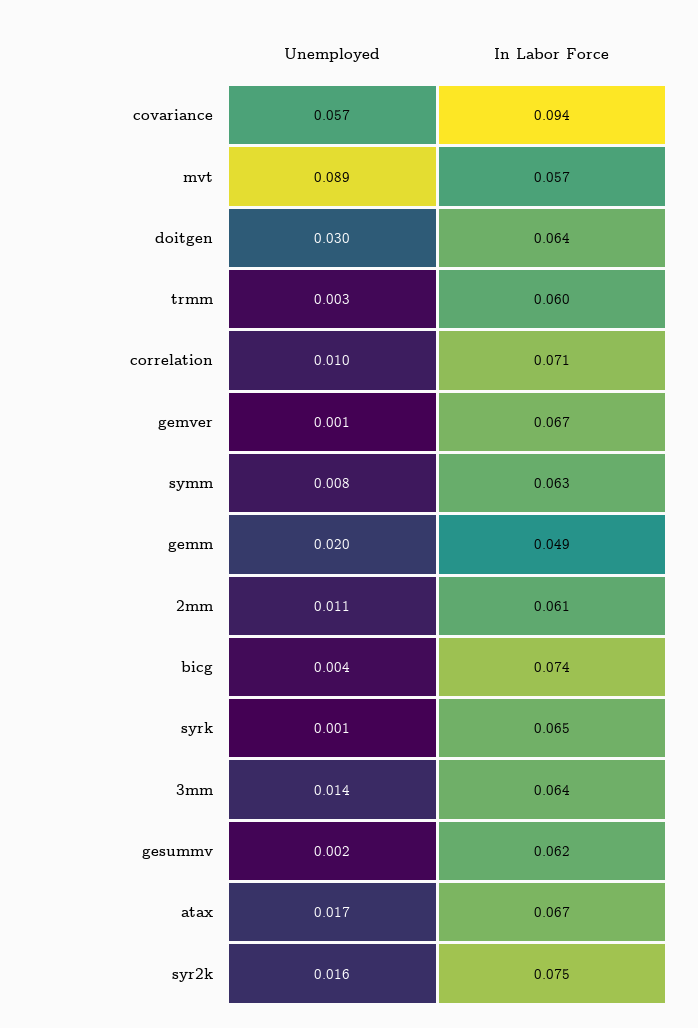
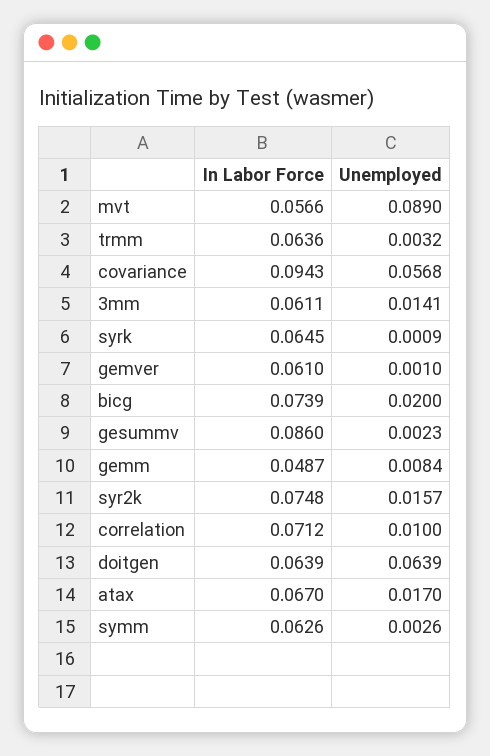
Unemployed, doitgen: 0.03 -> 0.0639
In Labor Force, trmm: 0.06 -> 0.0636
In Labor Force, gemver: 0.067 -> 0.061
Unemployed, symm: 0.008 -> 0.0026
Unemployed, gemm: 0.02 -> 0.0084
Unemployed, 2mm: 0.011 -> none
In Labor Force, 2mm: 0.061 -> none
Unemployed, bicg: 0.004 -> 0.02
In Labor Force, 3mm: 0.064 -> 0.0611
In Labor Force, gesummv: 0.062 -> 0.086

